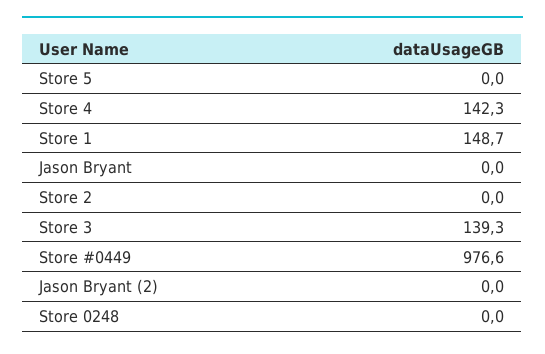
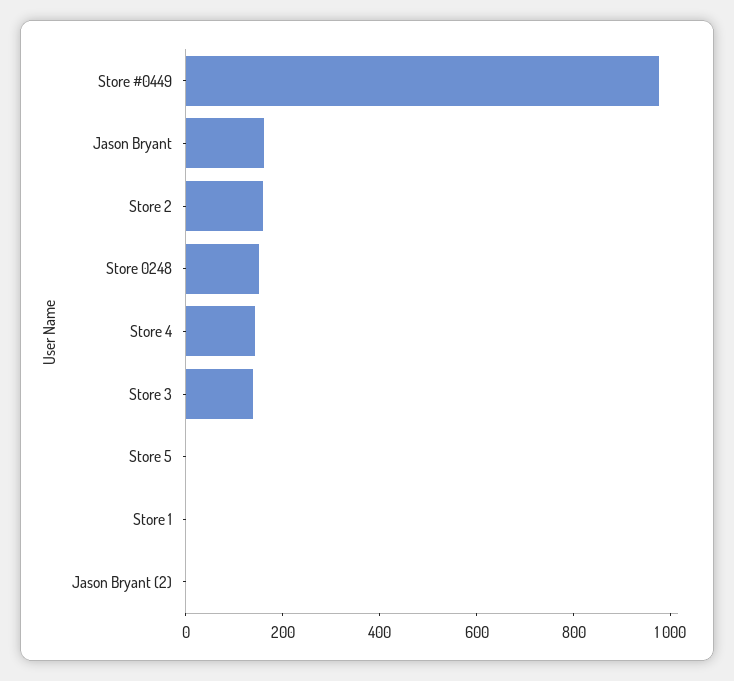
Store 1: 148.7 -> 0
Jason Bryant: 0 -> 150
Store 2: 0 -> 150
Store 0248: 0 -> 150

